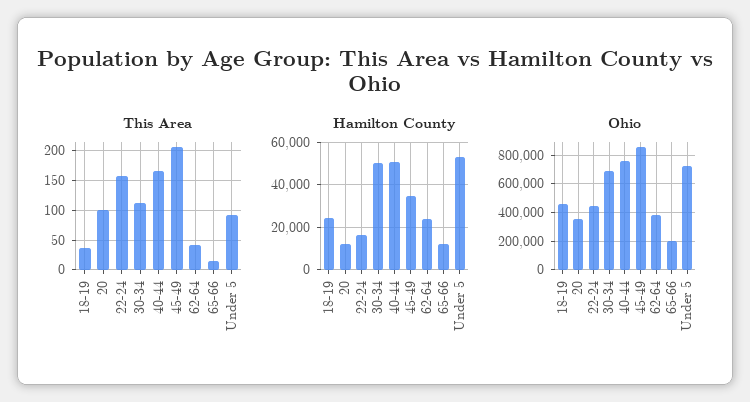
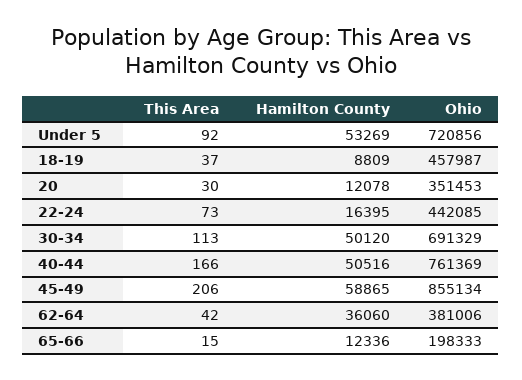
This Area, 20: 100 -> 30
This Area, 22-24: 150 -> 73
Hamilton County, 18-19: 25000 -> 8809
Hamilton County, 45-49: 35000 -> 58865
Hamilton County, 62-64: 25000 -> 36060

